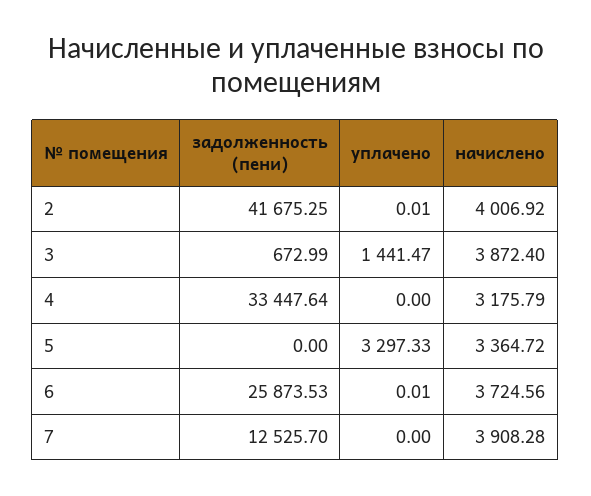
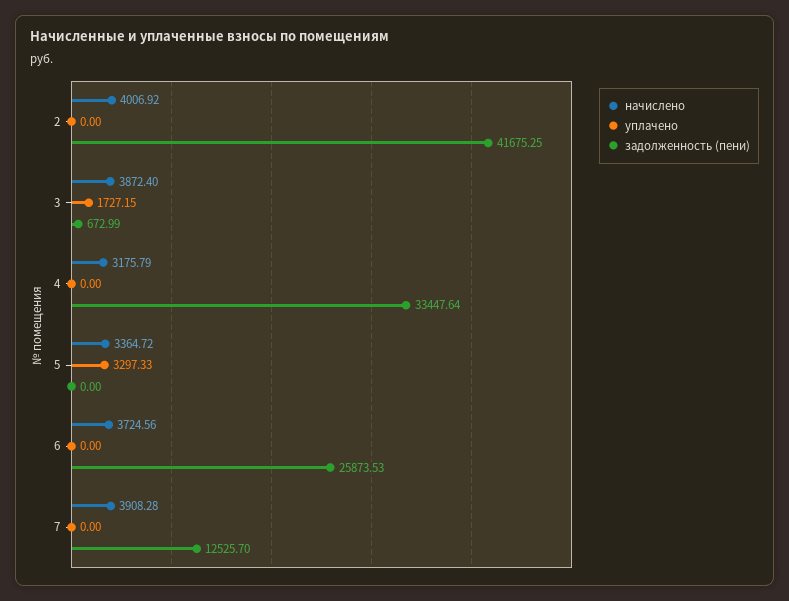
уплачено, 2: 0.01 -> 0
уплачено, 3: 1441.47 -> 1727.15
уплачено, 6: 0.01 -> 0

